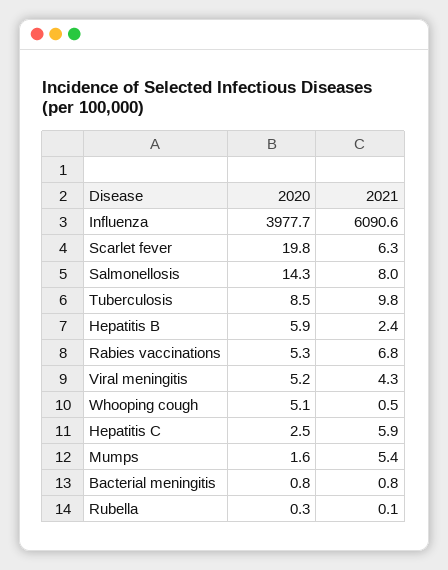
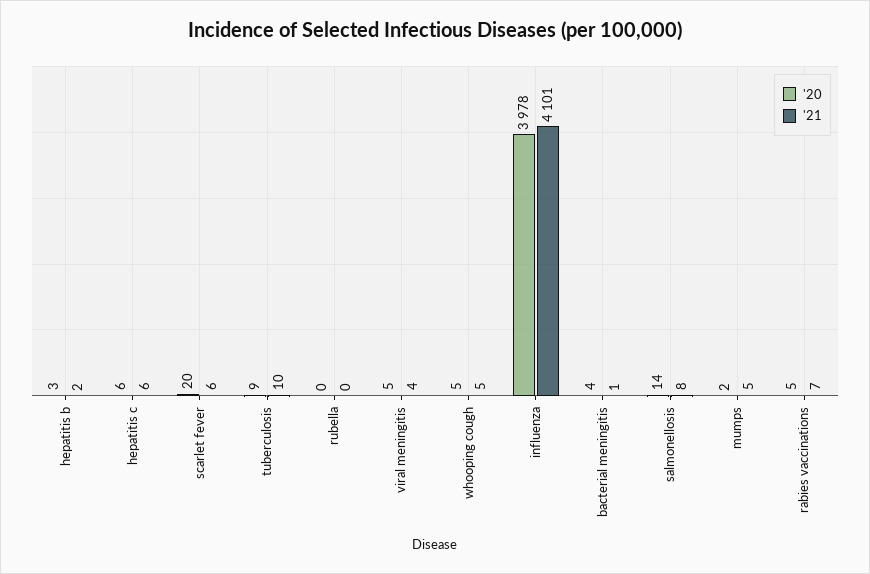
2021, Influenza: 6090.6 -> 4101
2020, Hepatitis B: 5.9 -> 3
2021, Whooping cough: 0.5 -> 5
2020, Hepatitis C: 2.5 -> 6
2020, Bacterial meningitis: 0.8 -> 4

